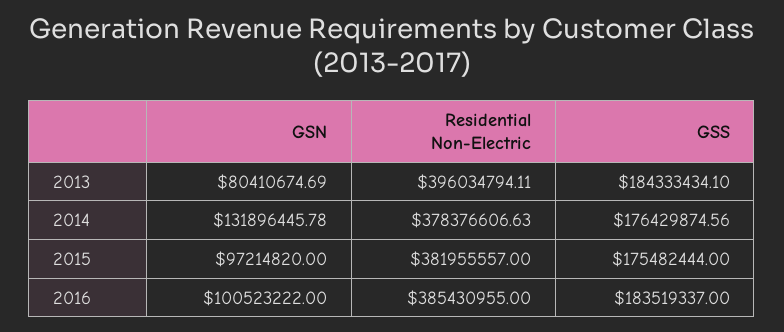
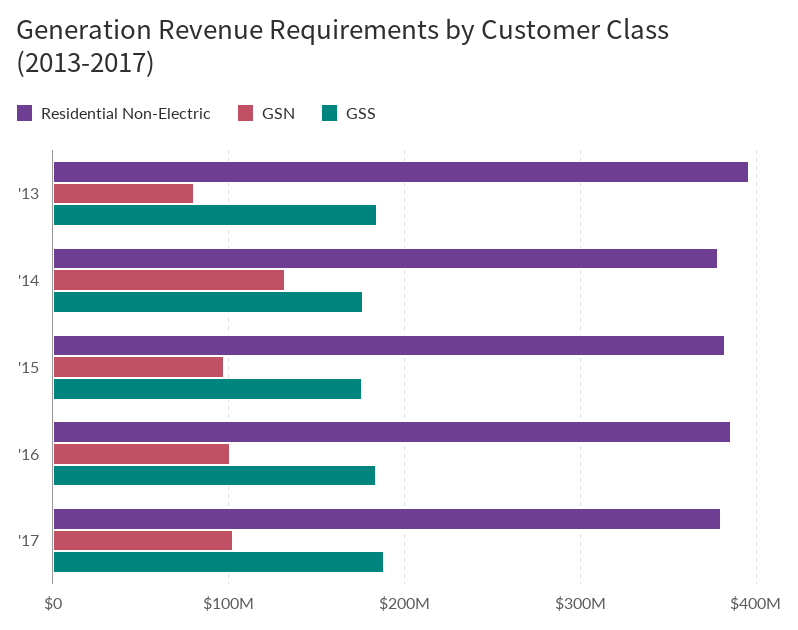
Residential Non-Electric, '17: none -> 380000000
GSN, '17: none -> 100000000
GSS, '17: none -> 190000000

